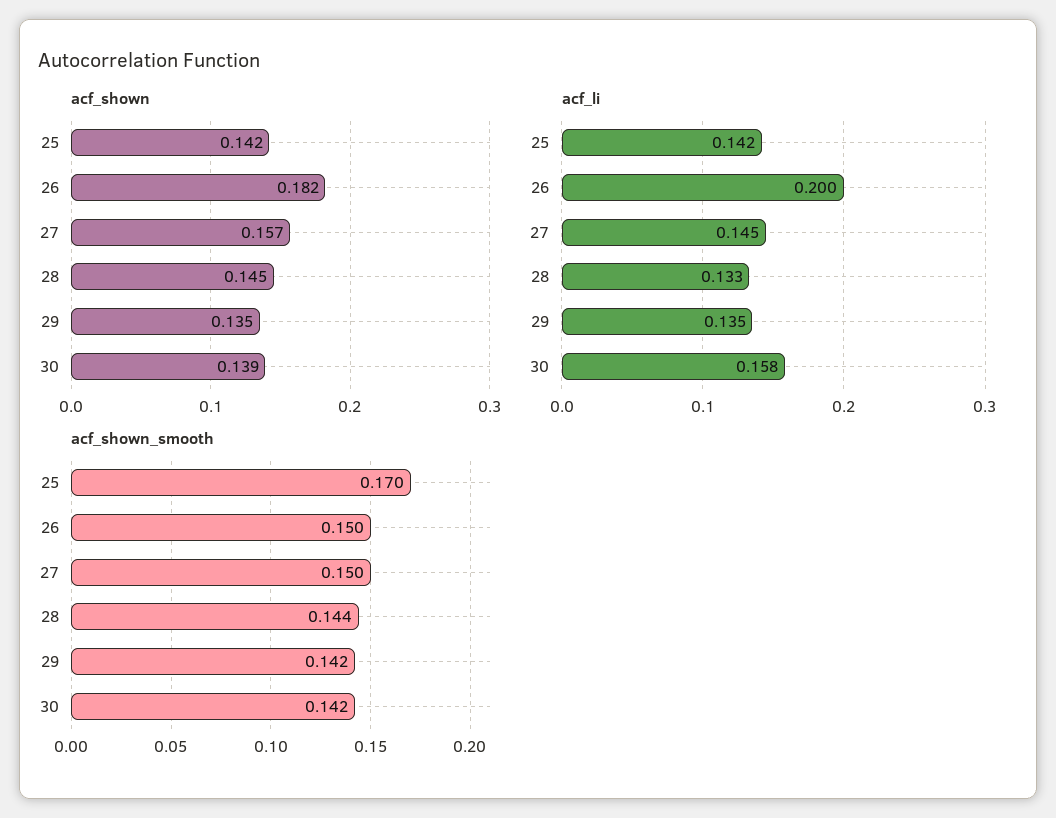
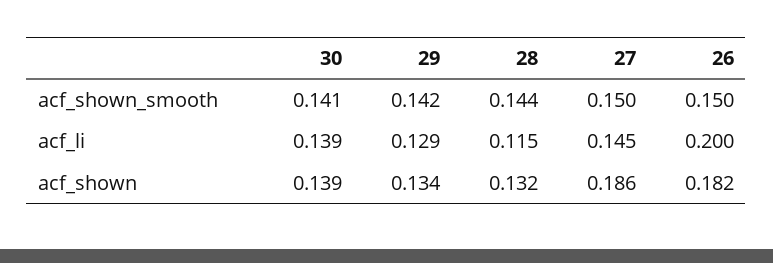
acf_shown, 25: 0.142 -> none
acf_shown, 27: 0.157 -> 0.186
acf_shown, 28: 0.145 -> 0.132
acf_shown, 29: 0.135 -> 0.134
acf_li, 25: 0.142 -> none
acf_li, 28: 0.133 -> 0.115
acf_li, 29: 0.135 -> 0.129
acf_li, 30: 0.158 -> 0.139
acf_shown_smooth, 25: 0.17 -> none
acf_shown_smooth, 30: 0.142 -> 0.141

